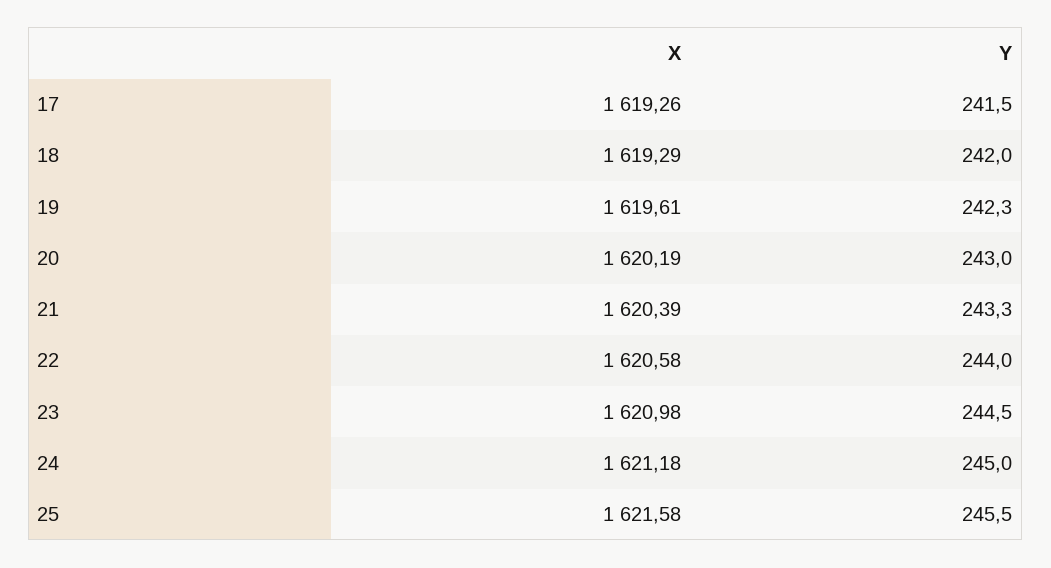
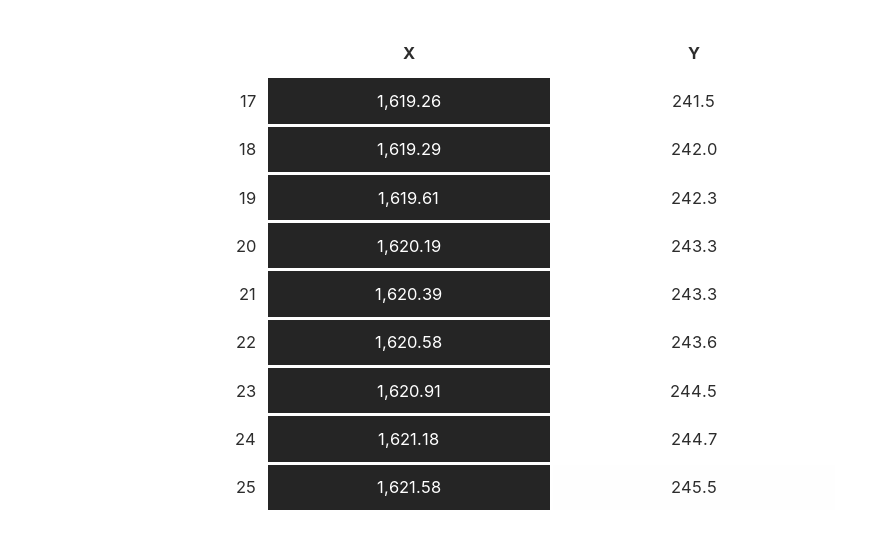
Y, 20: 243 -> 243.3
Y, 22: 244 -> 243.6
X, 23: 1620.98 -> 1620.91
Y, 24: 245 -> 244.7

